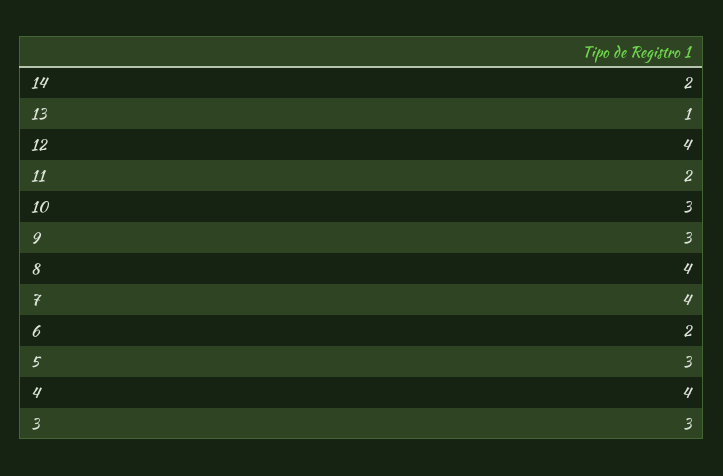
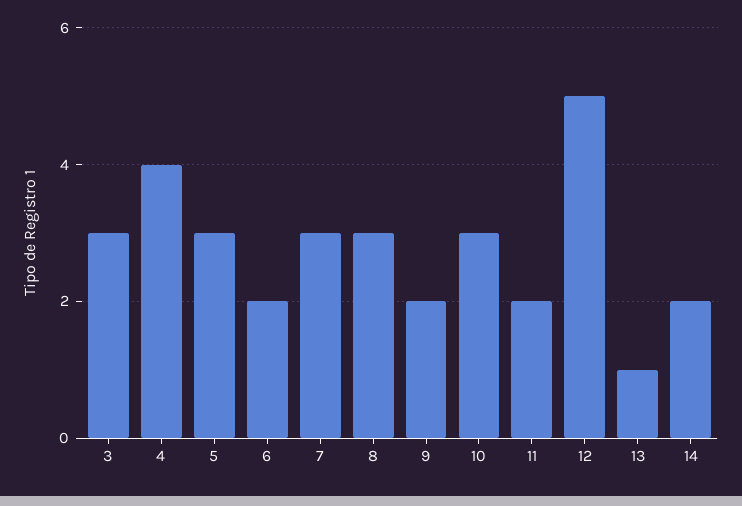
12: 4 -> 5
9: 3 -> 2
8: 4 -> 3
7: 4 -> 3

